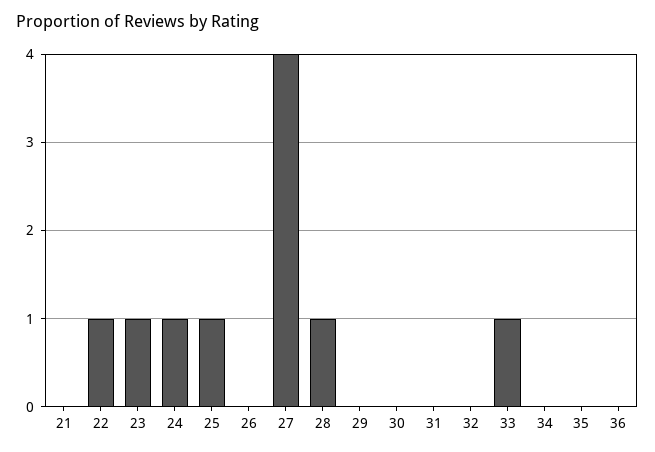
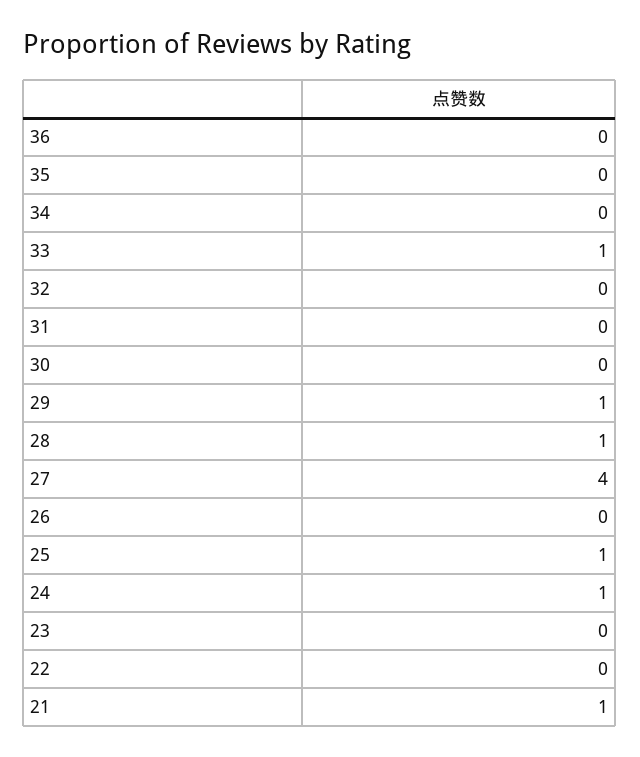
21: 0 -> 1
22: 1 -> 0
23: 1 -> 0
29: 0 -> 1

